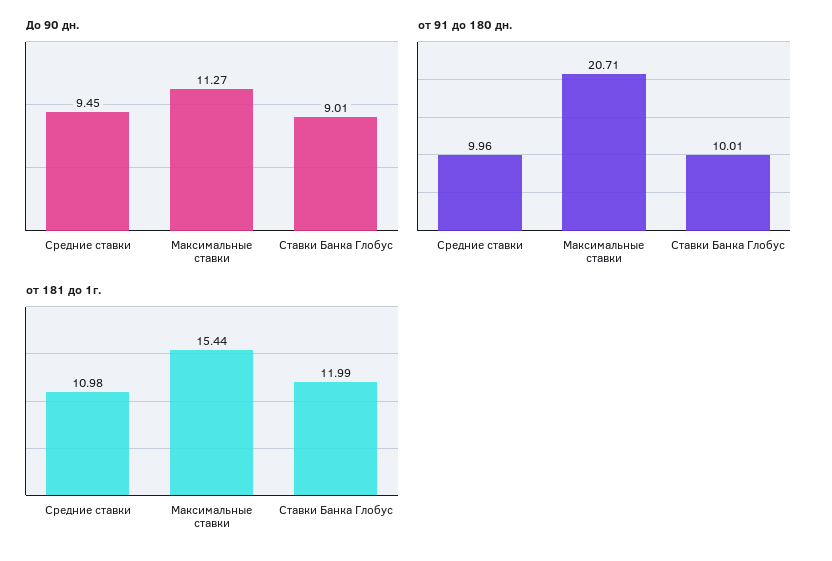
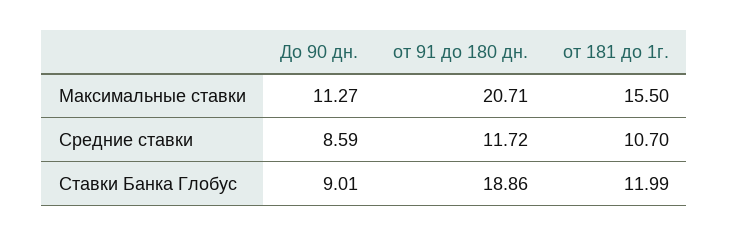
До 90 дн., Средние ставки: 9.45 -> 8.59
от 91 до 180 дн., Средние ставки: 9.96 -> 11.72
от 91 до 180 дн., Ставки Банка Глобус: 10.01 -> 18.86
от 181 до 1г., Средние ставки: 10.98 -> 10.7
от 181 до 1г., Максимальные ставки: 15.44 -> 15.5

